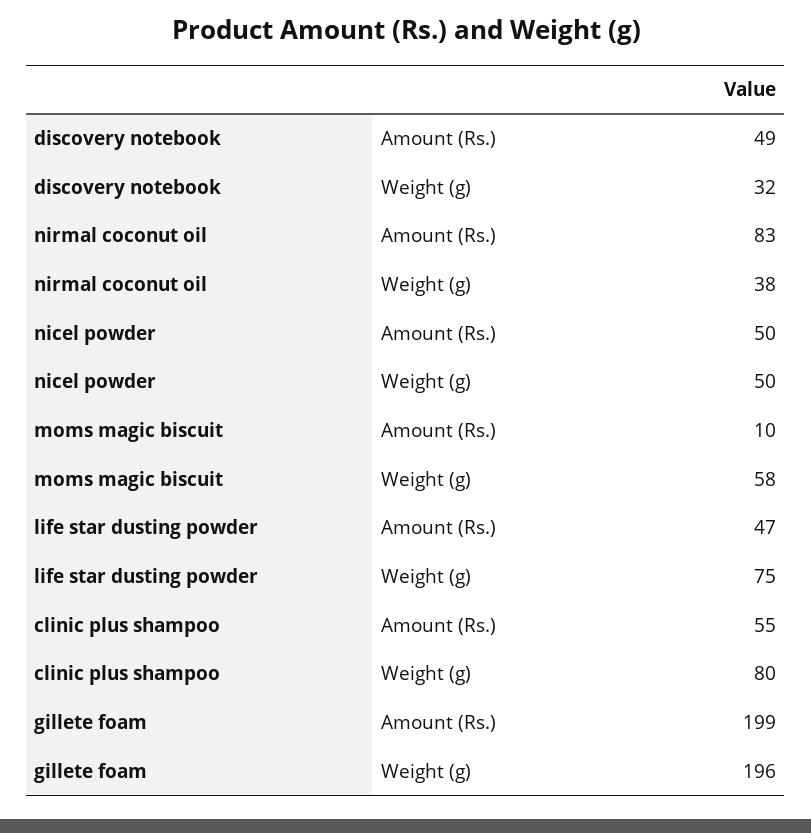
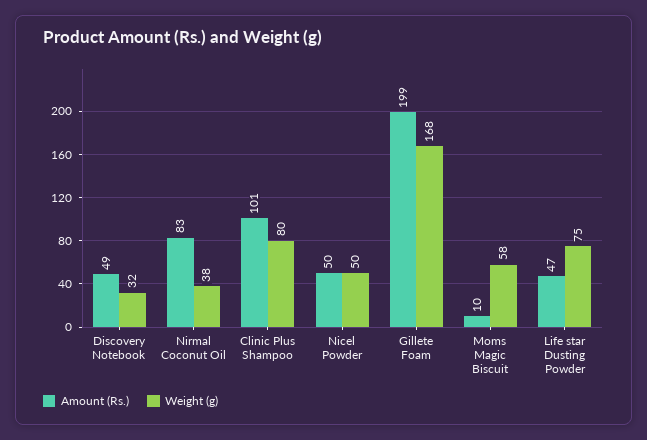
Amount (Rs.), clinic plus shampoo: 55 -> 101
Weight (g), gillete foam: 196 -> 168

